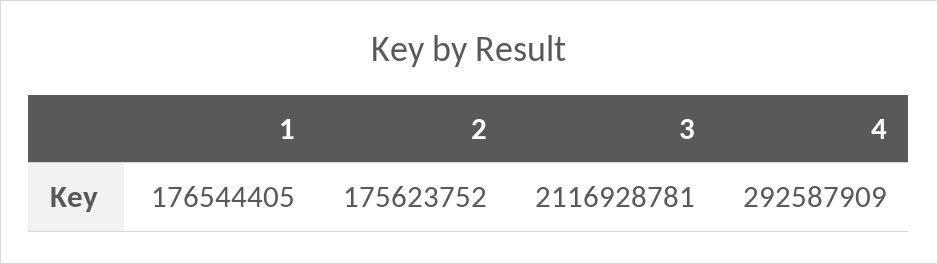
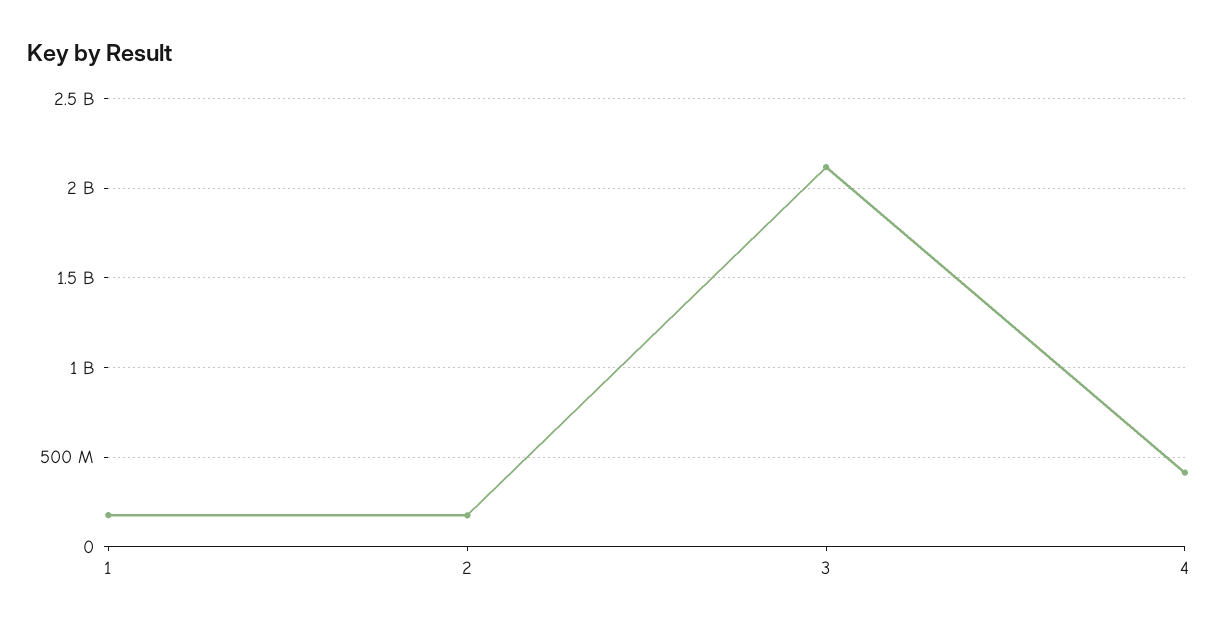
4: 292587909 -> 400000000

